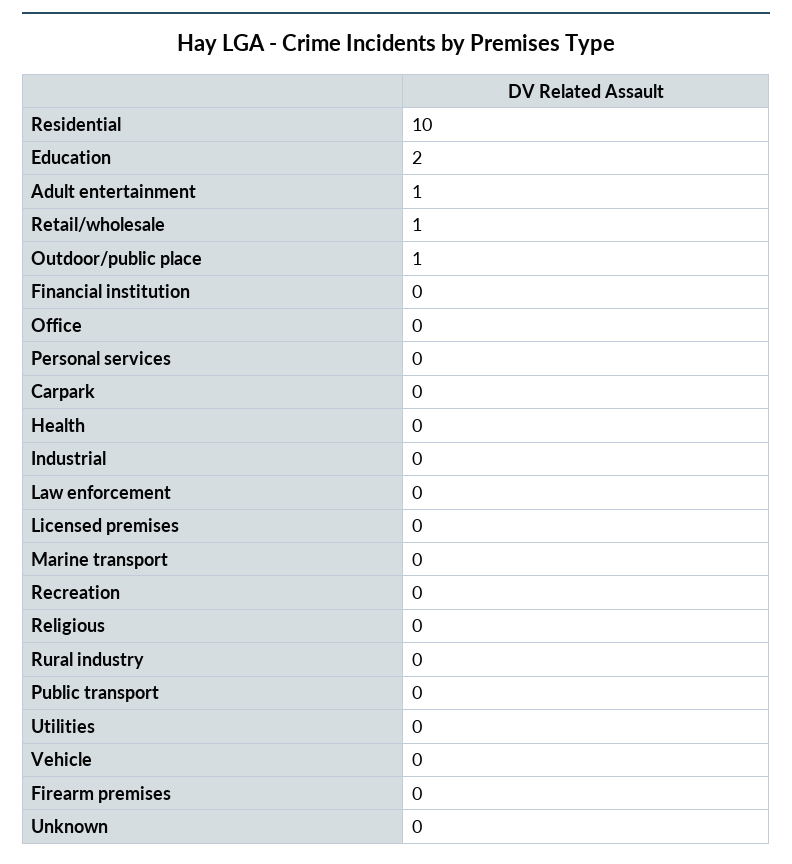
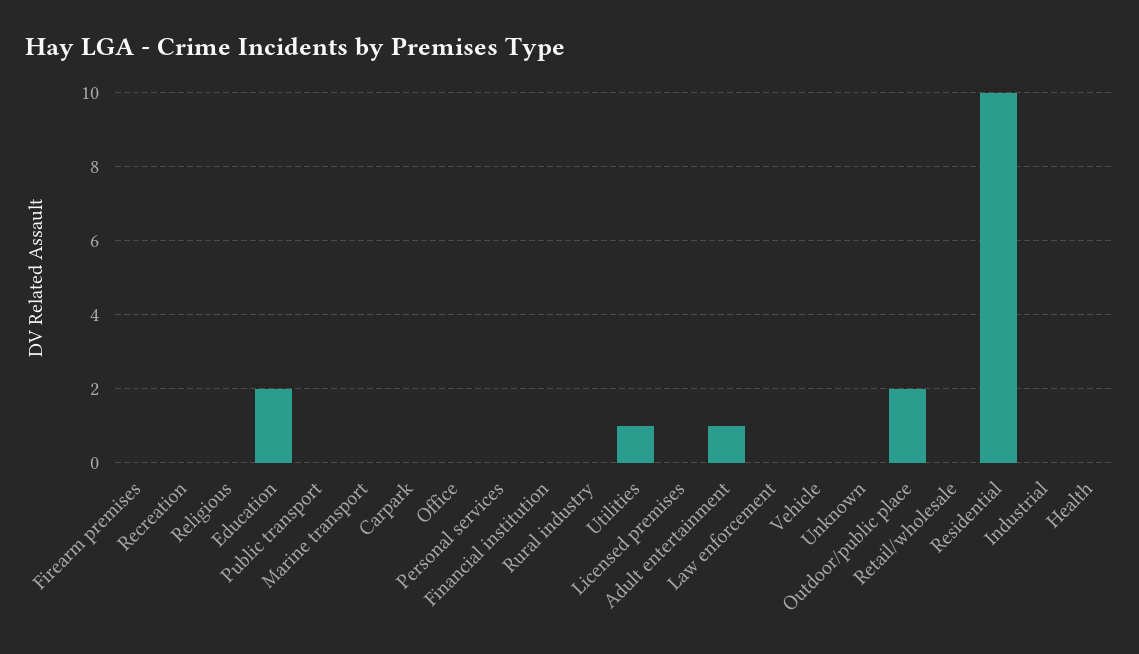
Retail/wholesale: 1 -> 0
Outdoor/public place: 1 -> 2
Utilities: 0 -> 1

